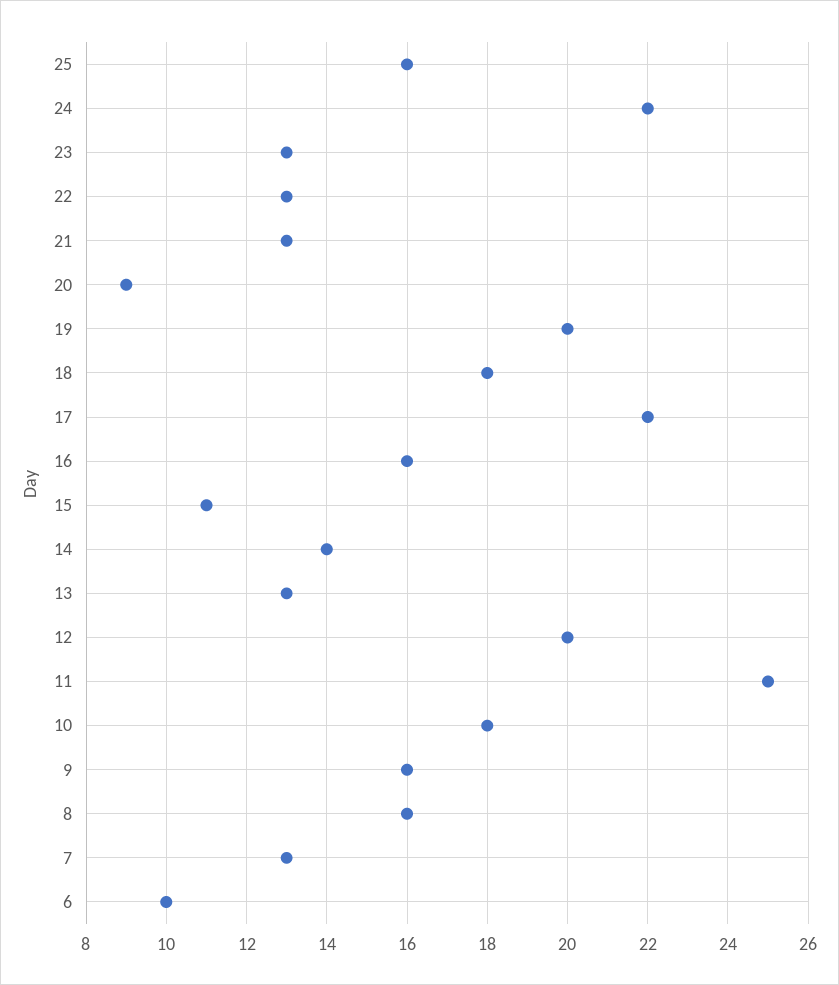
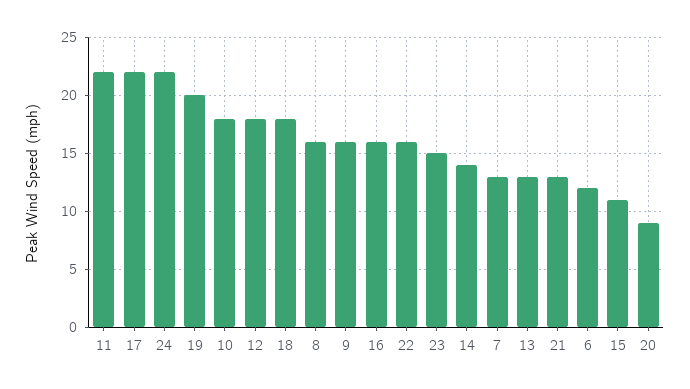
25: 16 -> none
23: 13 -> 15
22: 13 -> 16
12: 20 -> 18
11: 25 -> 22
6: 10 -> 12

